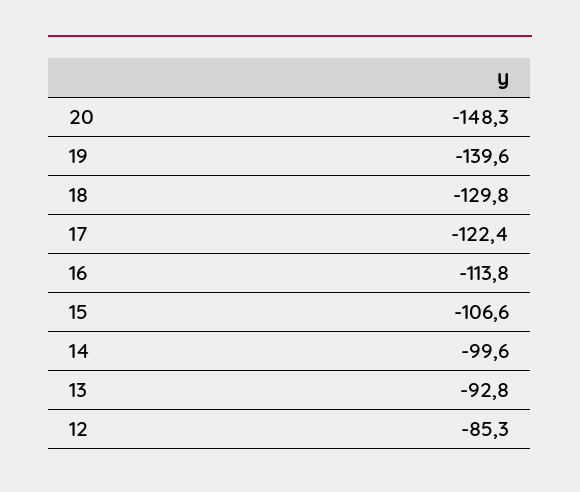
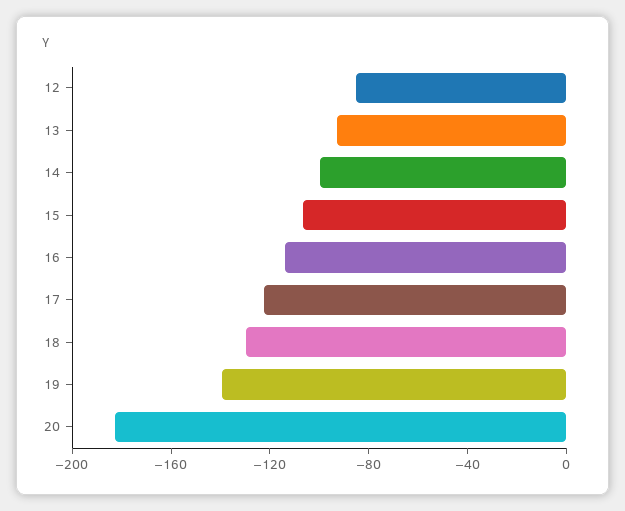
20: -148.3 -> -180

